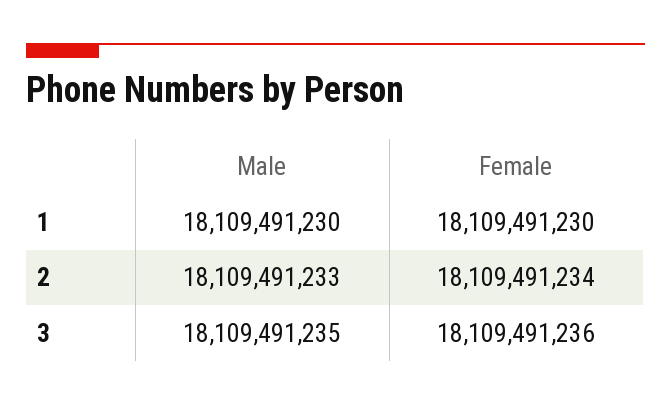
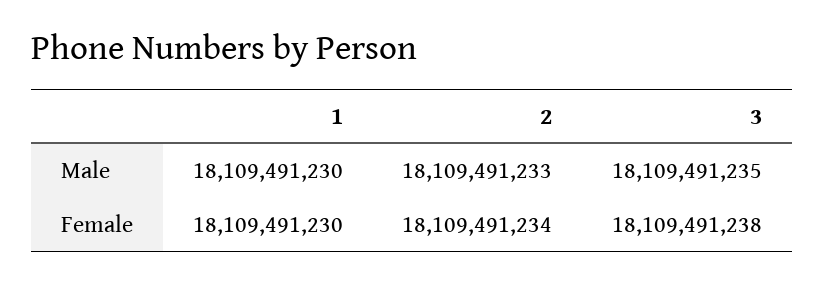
Female, 3: 18109491236 -> 18109491238

